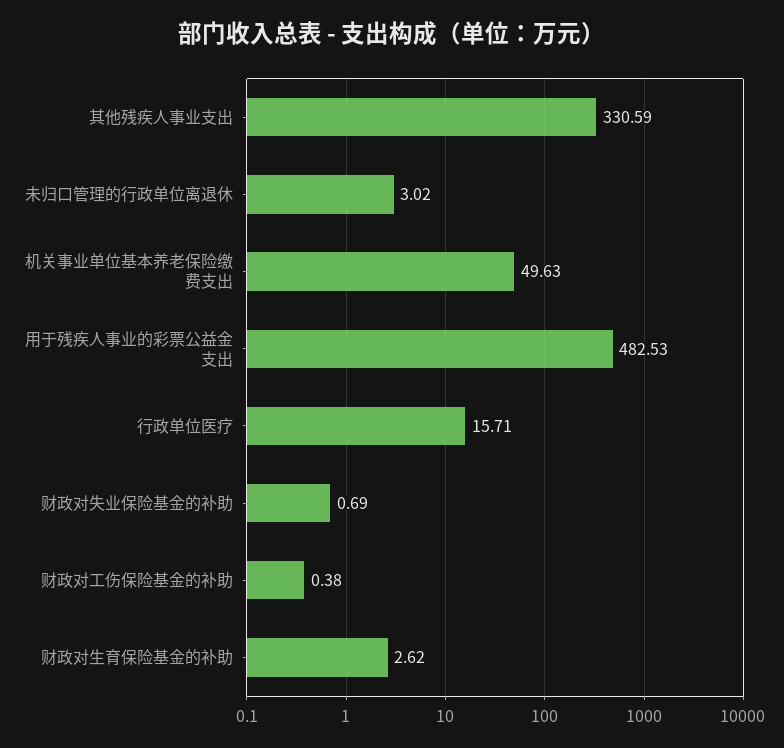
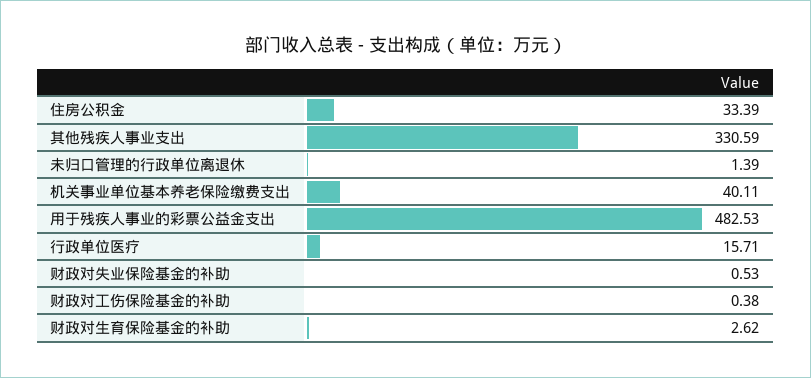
未归口管理的行政单位离退休: 3.02 -> 1.39
机关事业单位基本养老保险缴费支出: 49.63 -> 40.11
财政对失业保险基金的补助: 0.69 -> 0.53
住房公积金: none -> 33.39

